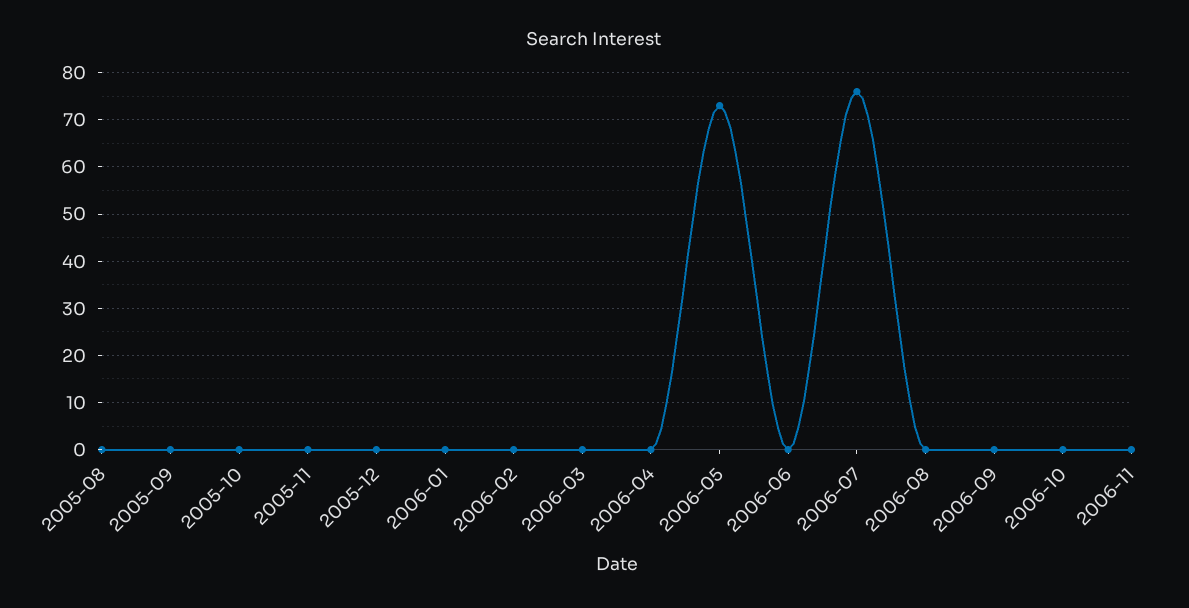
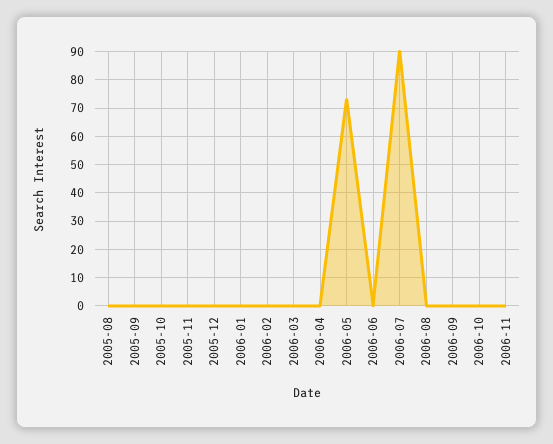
2006-07: 75 -> 90

